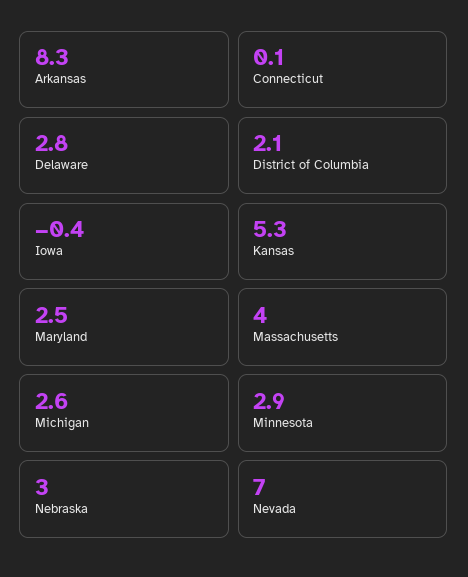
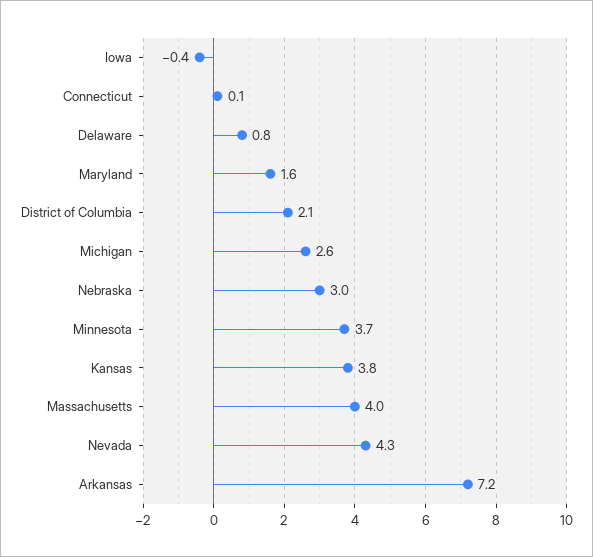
Arkansas: 8.3 -> 7.2
Delaware: 2.8 -> 0.8
Kansas: 5.3 -> 3.8
Maryland: 2.5 -> 1.6
Minnesota: 2.9 -> 3.7
Nevada: 7 -> 4.3

